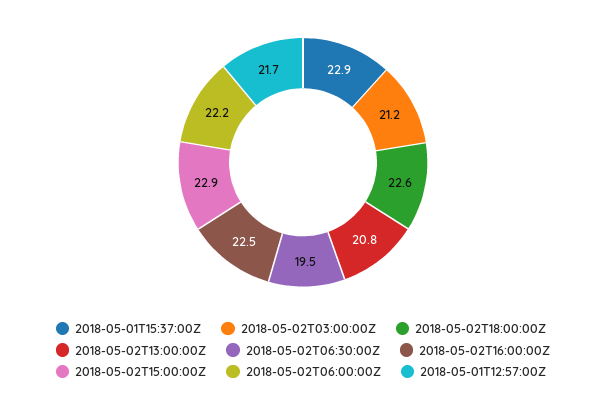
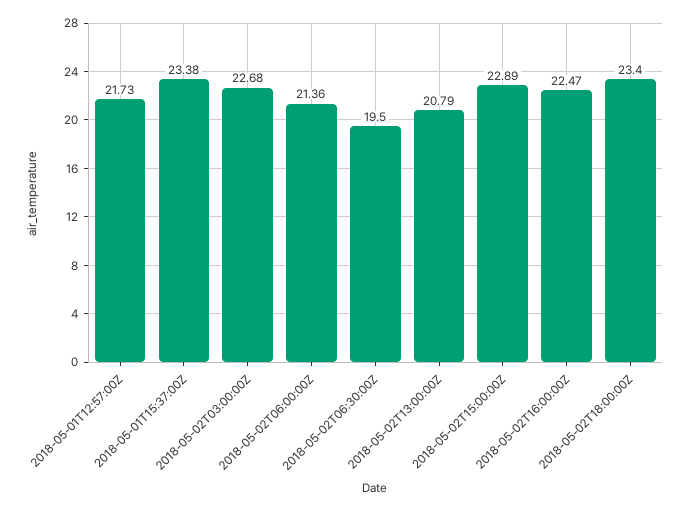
2018-05-01T15:37:00Z: 22.9 -> 23.38
2018-05-02T03:00:00Z: 21.2 -> 22.68
2018-05-02T18:00:00Z: 22.6 -> 23.4
2018-05-02T06:00:00Z: 22.2 -> 21.36

